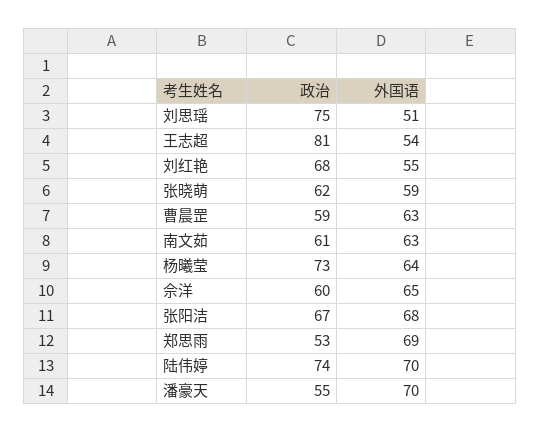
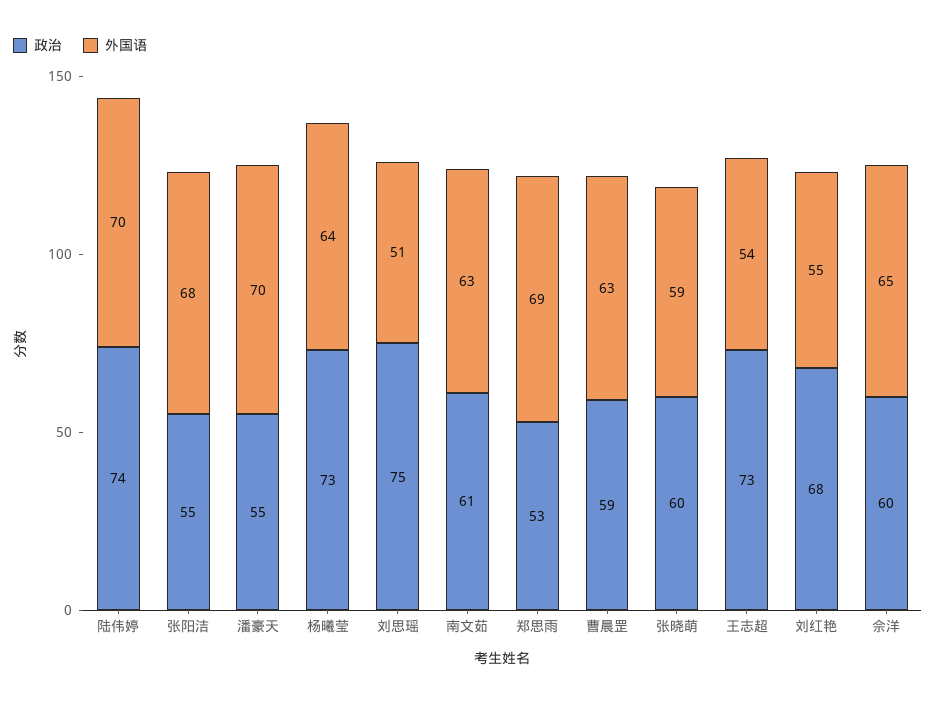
政治, 王志超: 81 -> 73
政治, 张晓萌: 62 -> 60
政治, 张阳洁: 67 -> 55

